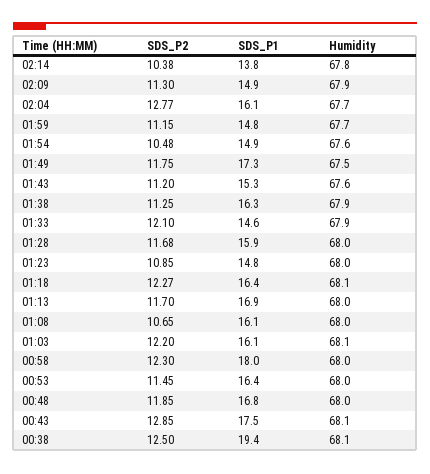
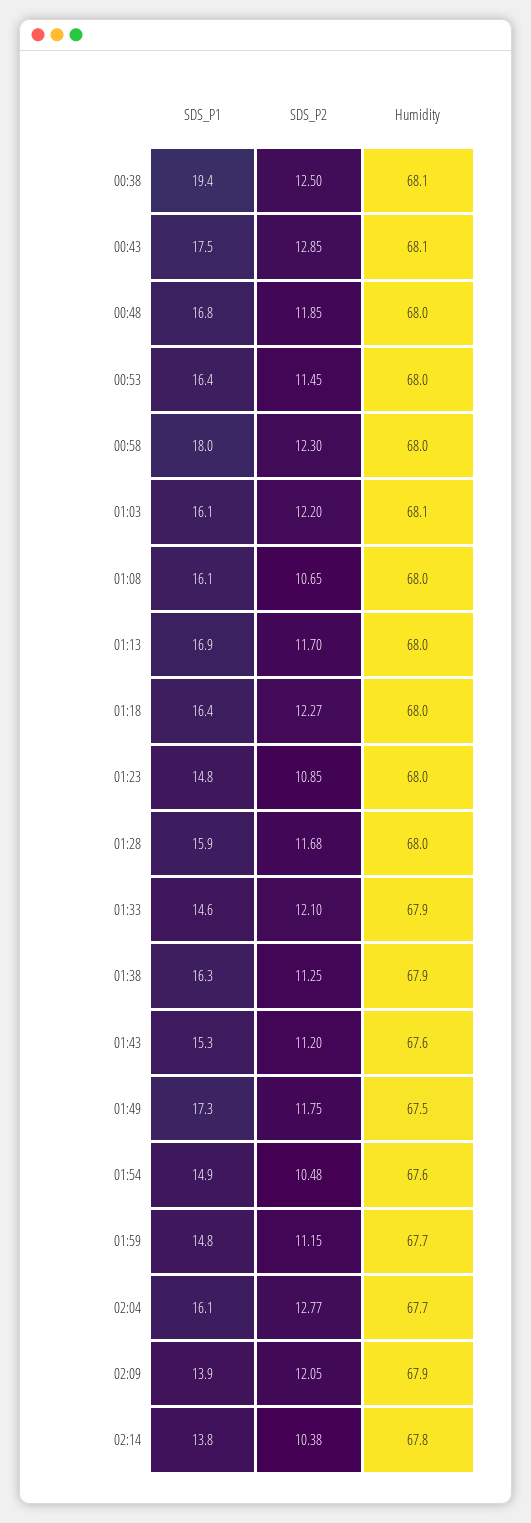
SDS_P2, 02:09: 11.3 -> 12.05
SDS_P1, 02:09: 14.9 -> 13.9
Humidity, 01:18: 68.1 -> 68

